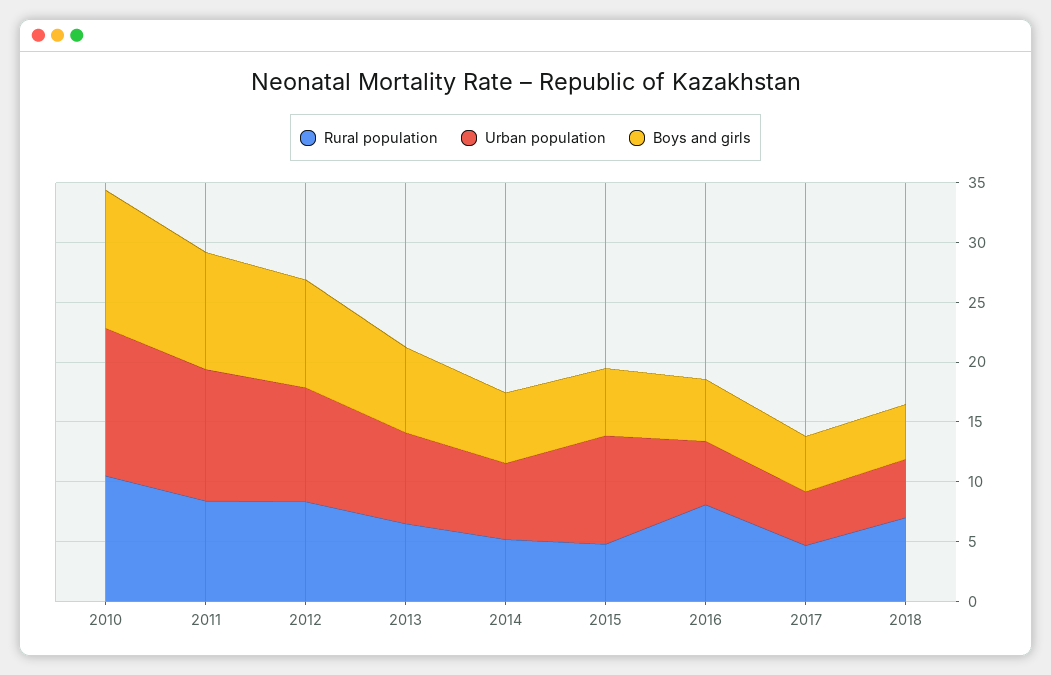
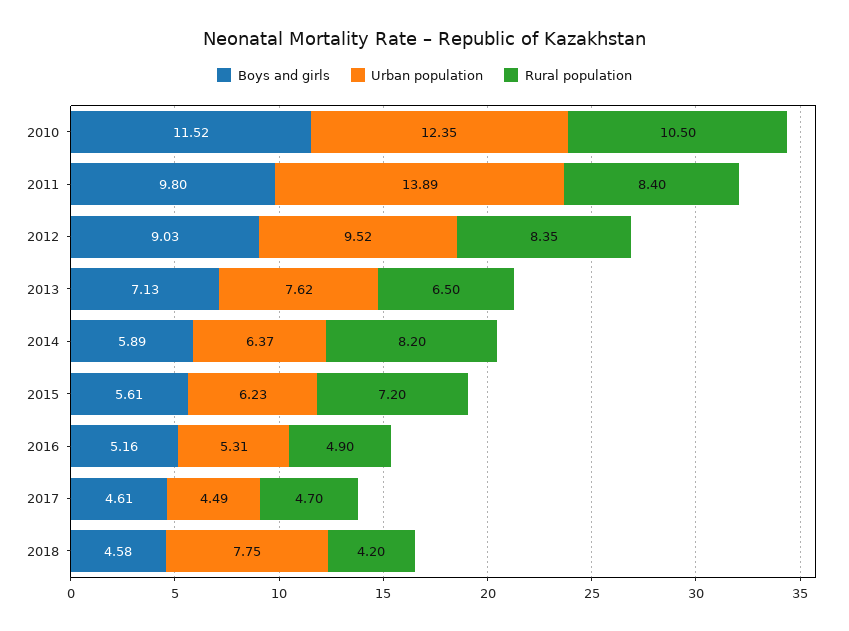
Urban population, 2011: 11 -> 13.89
Rural population, 2014: 5 -> 8.2
Rural population, 2015: 5 -> 7.2
Urban population, 2015: 9 -> 6.23
Rural population, 2016: 8 -> 4.9
Rural population, 2018: 7 -> 4.2
Urban population, 2018: 5 -> 7.75

